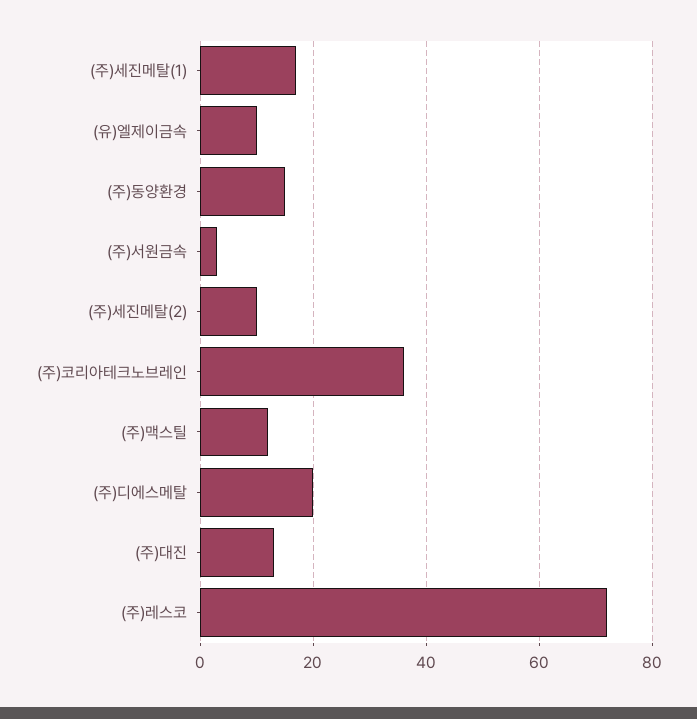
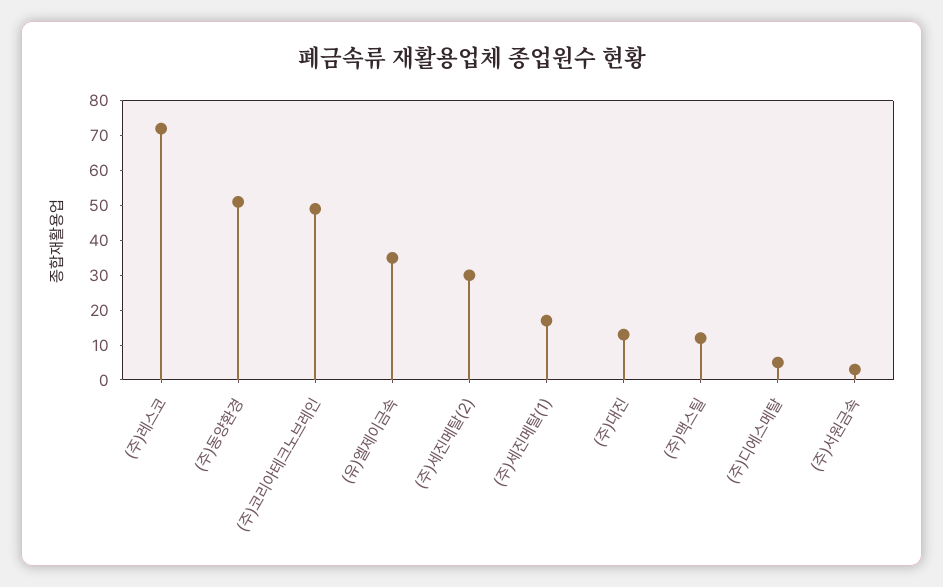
(유)엘제이금속: 10 -> 35
(주)동양환경: 15 -> 50
(주)세진메탈(2): 10 -> 30
(주)코리아테크노브레인: 35 -> 50
(주)디에스메탈: 20 -> 5

